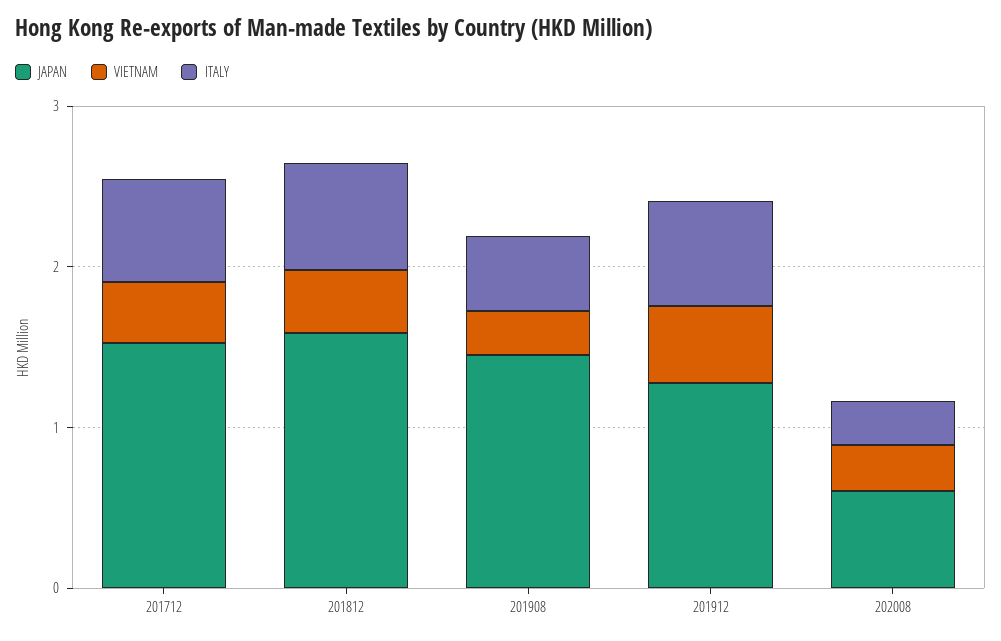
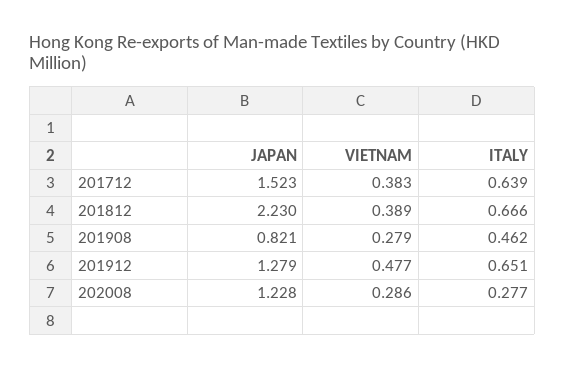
JAPAN, 201812: 1.6 -> 2.23
JAPAN, 201908: 1.4 -> 0.821
JAPAN, 202008: 0.6 -> 1.228

